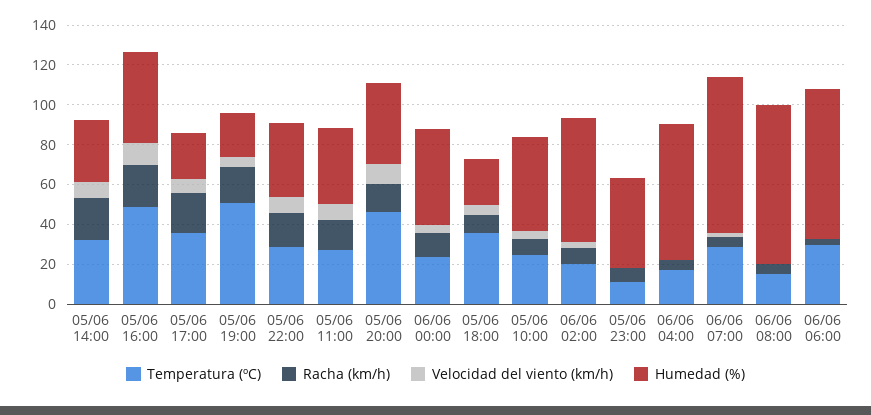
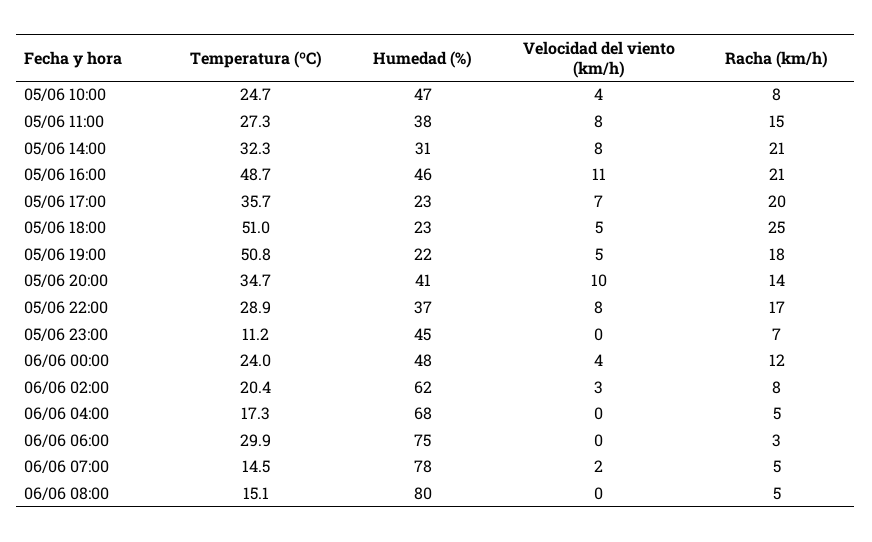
Temperatura (ºC), 05/06 20:00: 45 -> 34.7
Temperatura (ºC), 05/06 18:00: 35 -> 51
Racha (km/h), 05/06 18:00: 10 -> 25
Temperatura (ºC), 06/06 07:00: 30 -> 14.5

